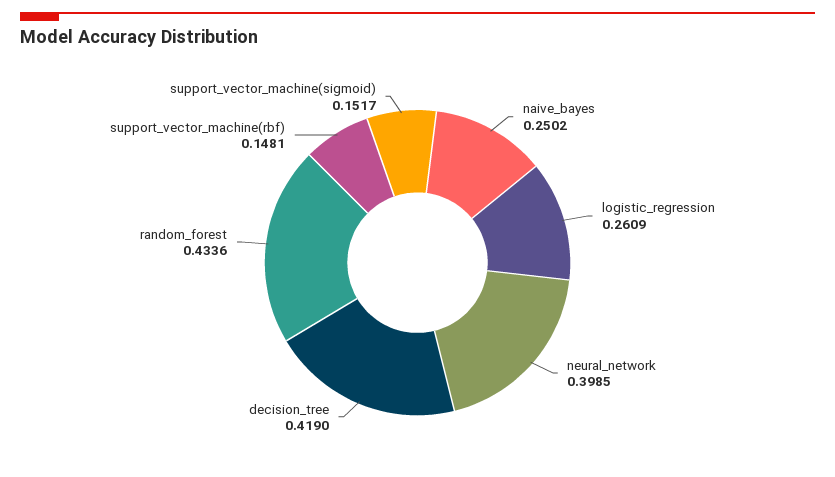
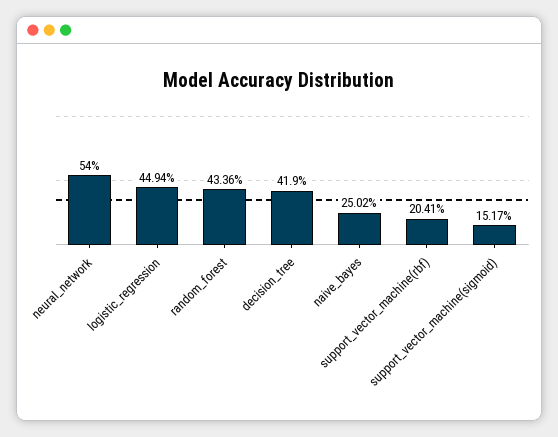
logistic_regression: 0.2609 -> 0.4494
neural_network: 0.3985 -> 0.54
support_vector_machine(rbf): 0.1481 -> 0.2041

